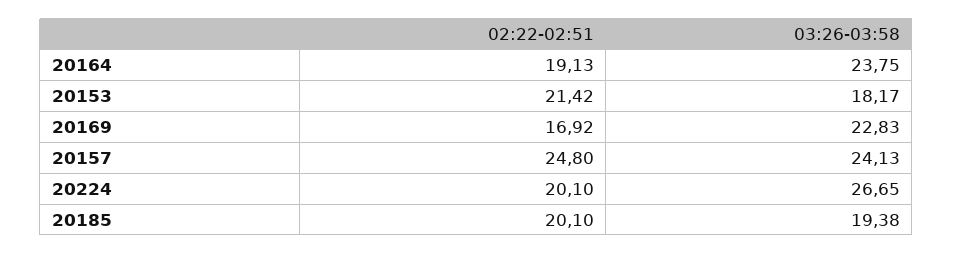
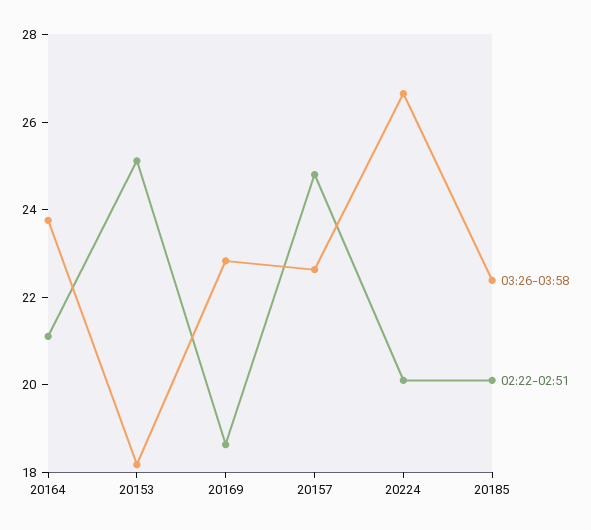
02:22-02:51, 20164: 19.13 -> 21
02:22-02:51, 20153: 21.42 -> 25
02:22-02:51, 20169: 16.92 -> 18.5
03:26-03:58, 20157: 24.13 -> 22.5
03:26-03:58, 20185: 19.38 -> 22.5

